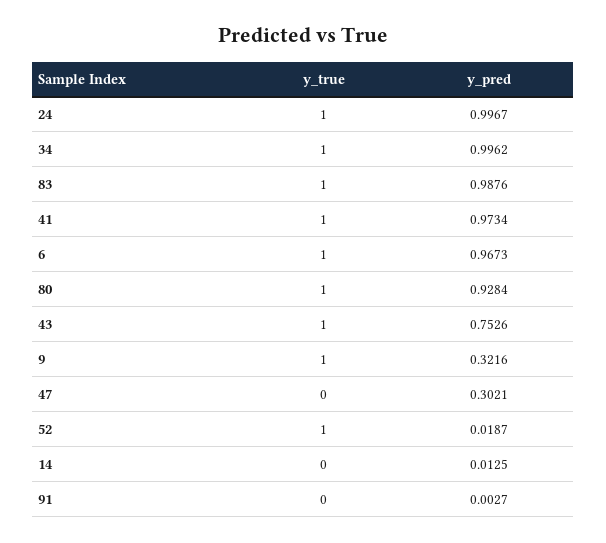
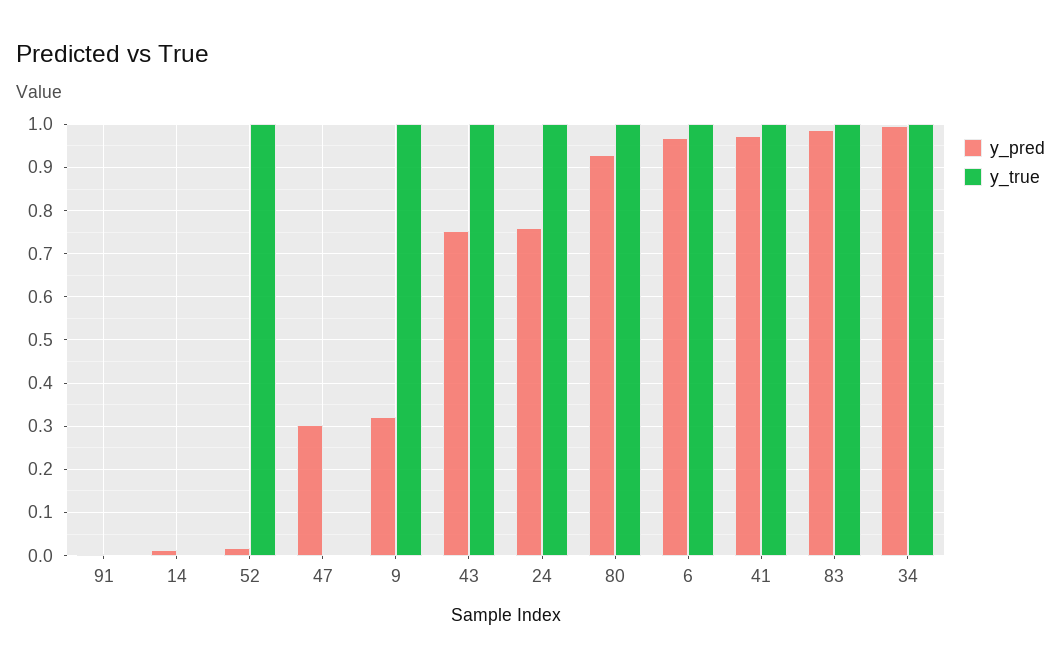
y_pred, 24: 0.9967 -> 0.76

